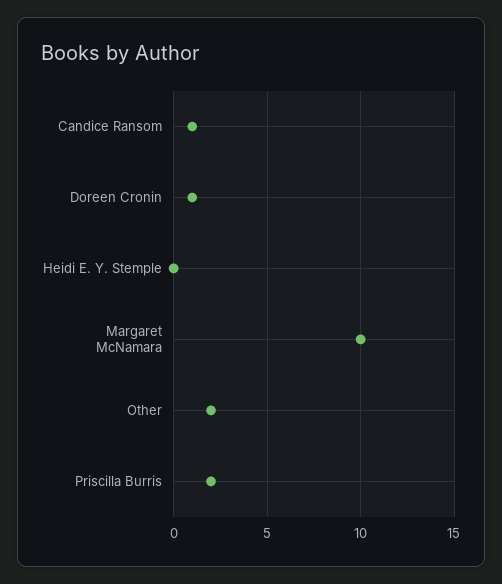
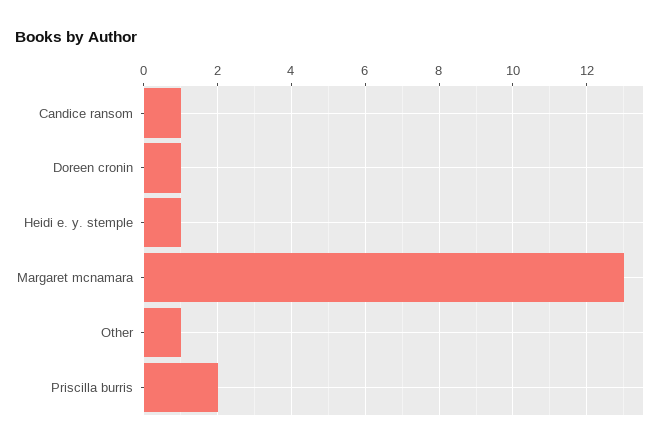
Heidi E. Y. Stemple: 0 -> 1
Margaret McNamara: 10 -> 13
Other: 2 -> 1

